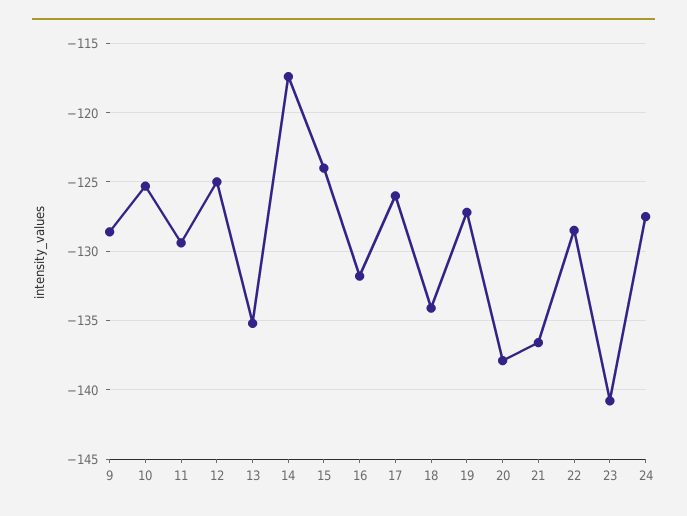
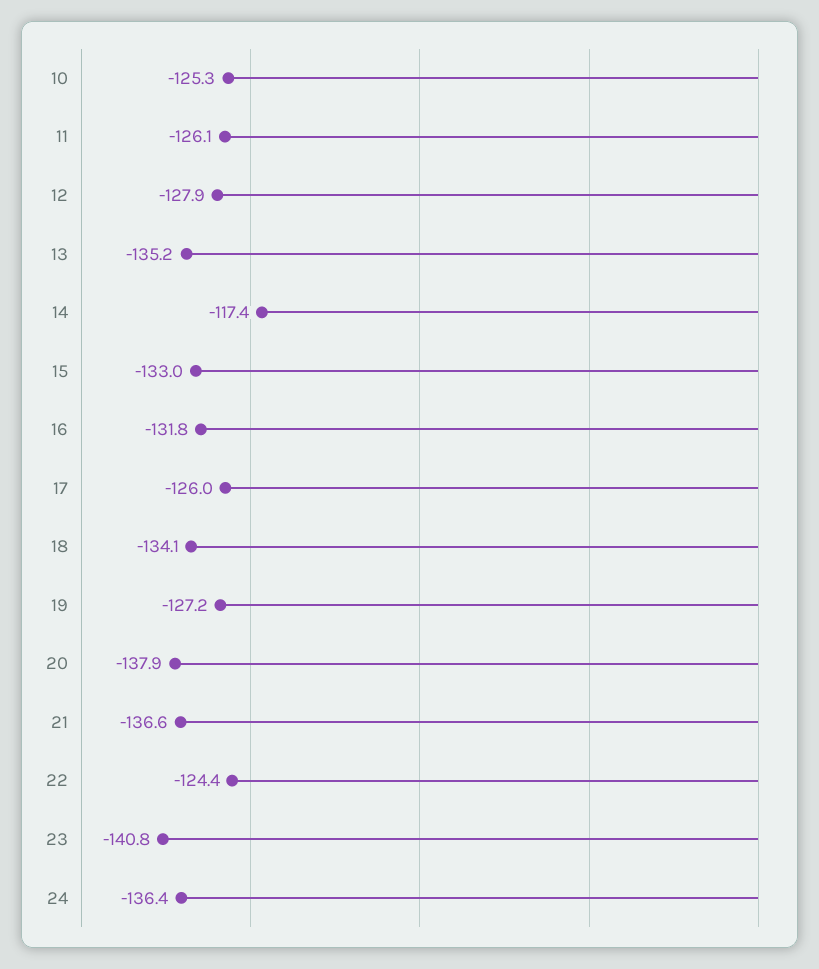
9: -128.5 -> none
11: -129.5 -> -126.1
12: -125 -> -127.9
15: -124 -> -133
22: -128.5 -> -124.4
24: -127.5 -> -136.4

